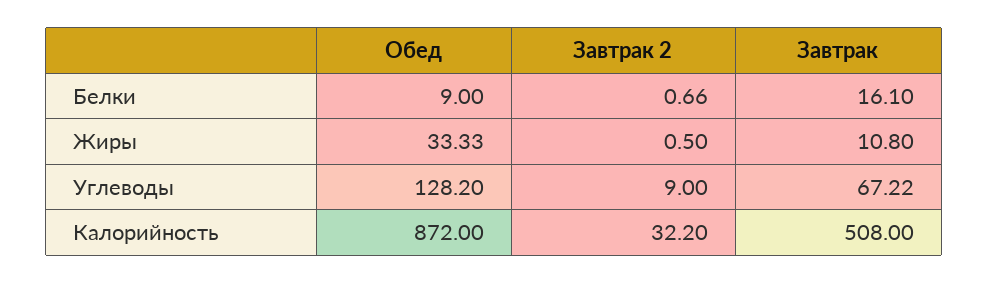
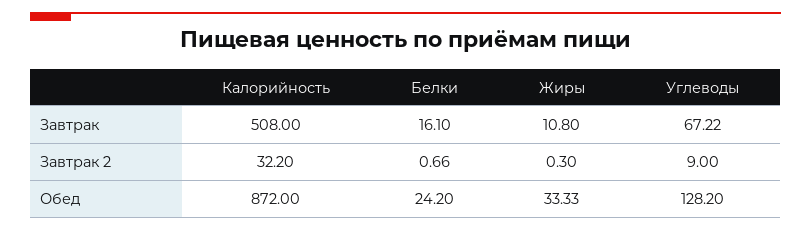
Обед, Белки: 9 -> 24.2
Завтрак 2, Жиры: 0.5 -> 0.3

